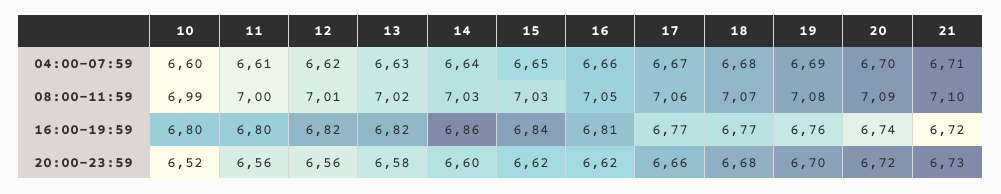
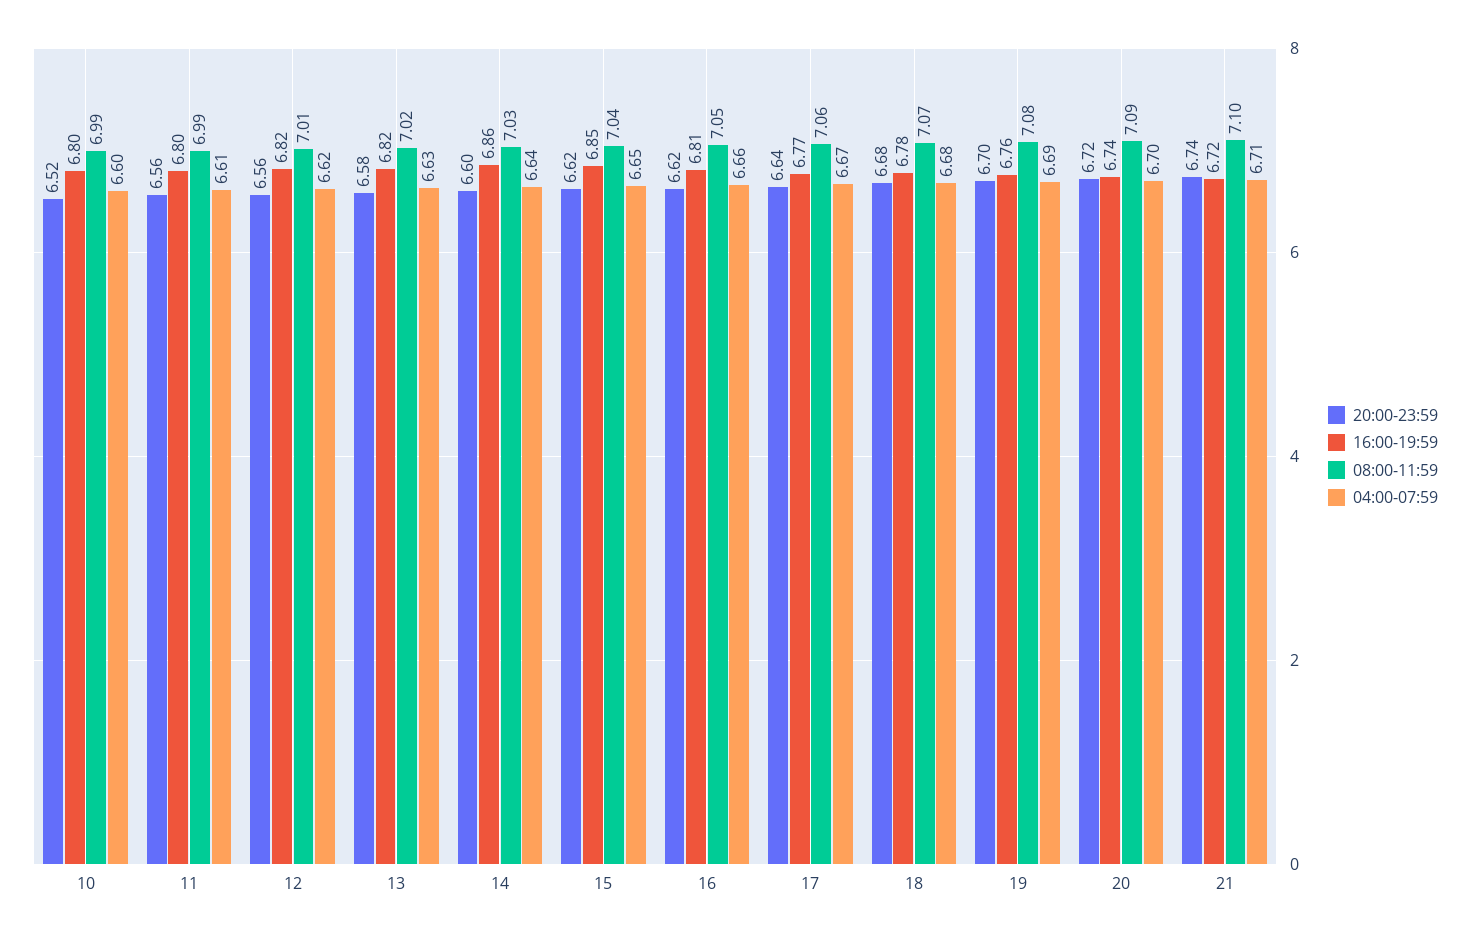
08:00-11:59, 11: 7 -> 6.99
08:00-11:59, 15: 7.03 -> 7.04
16:00-19:59, 15: 6.84 -> 6.85
16:00-19:59, 18: 6.77 -> 6.78
20:00-23:59, 17: 6.66 -> 6.64
20:00-23:59, 21: 6.73 -> 6.74

